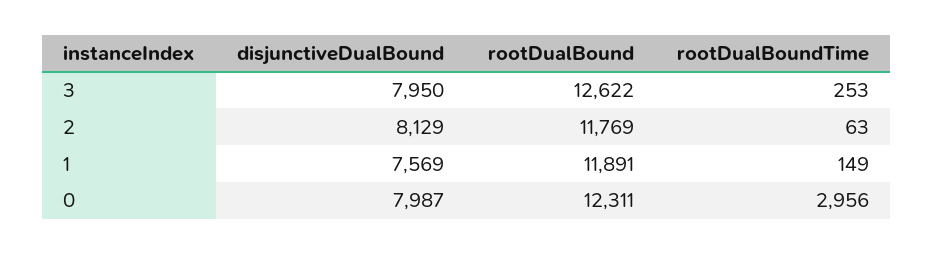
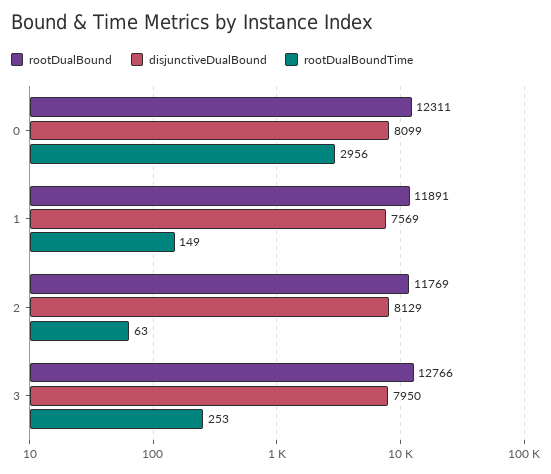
rootDualBound, 3: 12622 -> 12766
disjunctiveDualBound, 0: 7987 -> 8099

